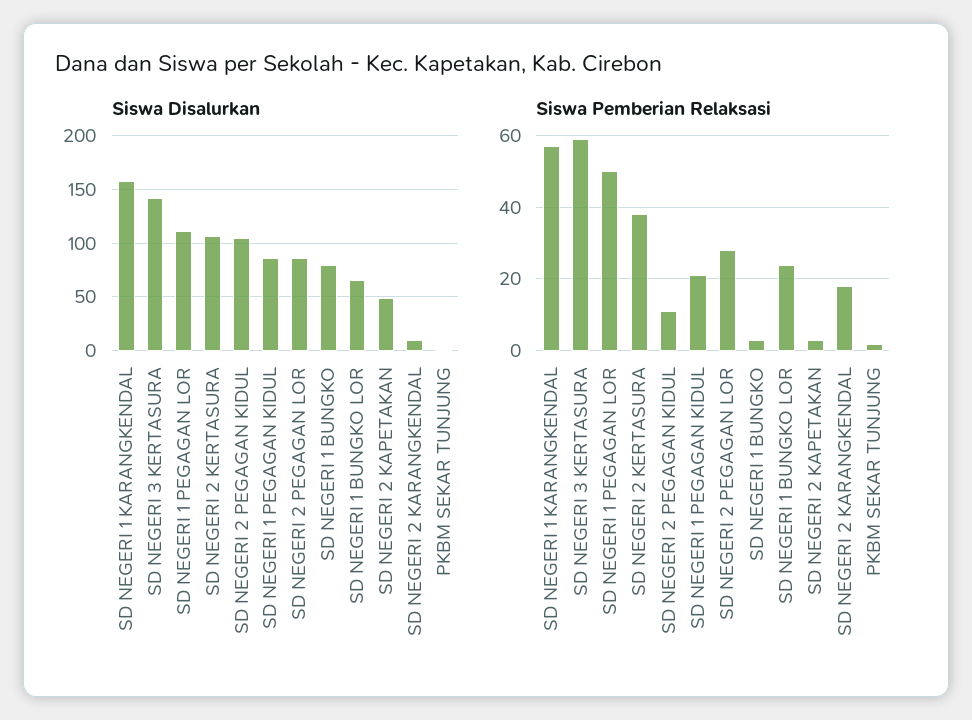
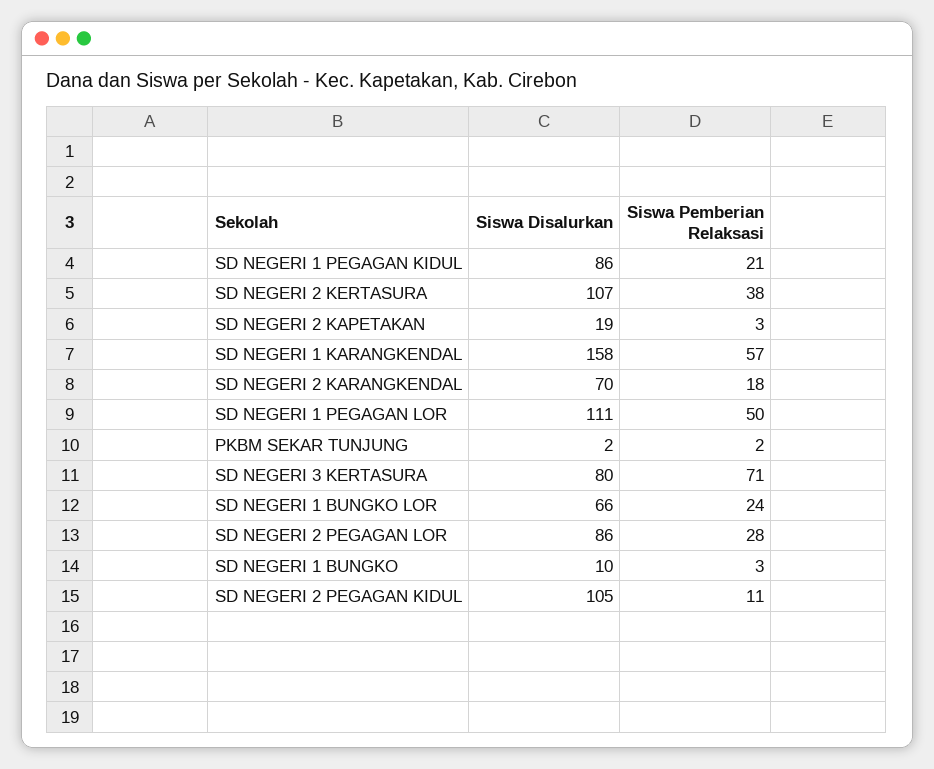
Siswa Disalurkan, SD NEGERI 3 KERTASURA: 140 -> 80
Siswa Disalurkan, SD NEGERI 1 BUNGKO: 80 -> 10
Siswa Disalurkan, SD NEGERI 2 KAPETAKAN: 50 -> 19
Siswa Disalurkan, SD NEGERI 2 KARANGKENDAL: 10 -> 70
Siswa Pemberian Relaksasi, SD NEGERI 3 KERTASURA: 60 -> 71

